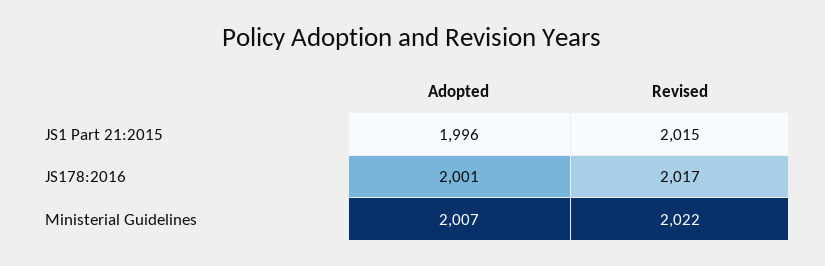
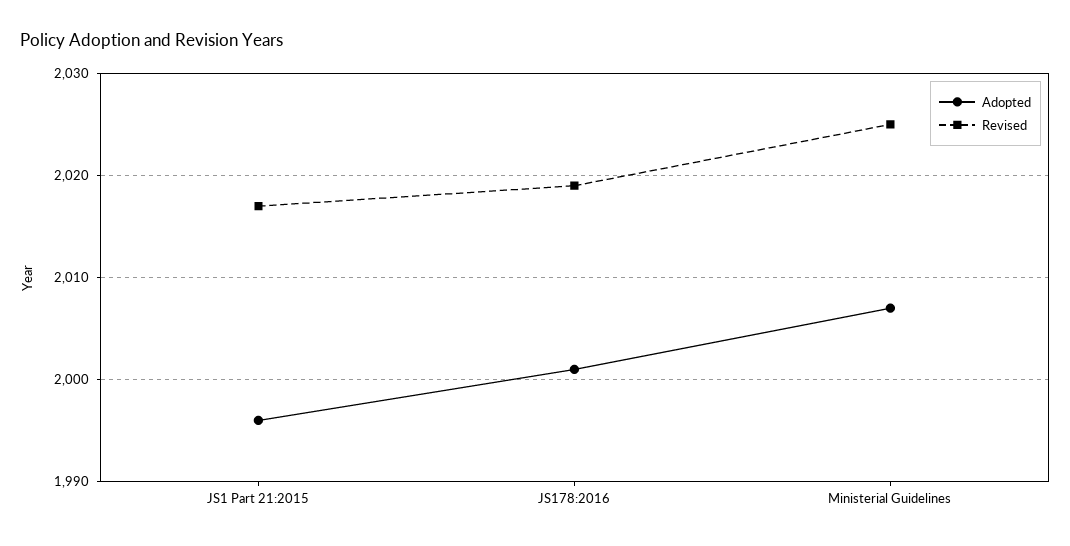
Revised, JS1 Part 21:2015: 2015 -> 2017
Revised, JS178:2016: 2017 -> 2019
Revised, Ministerial Guidelines: 2022 -> 2025

